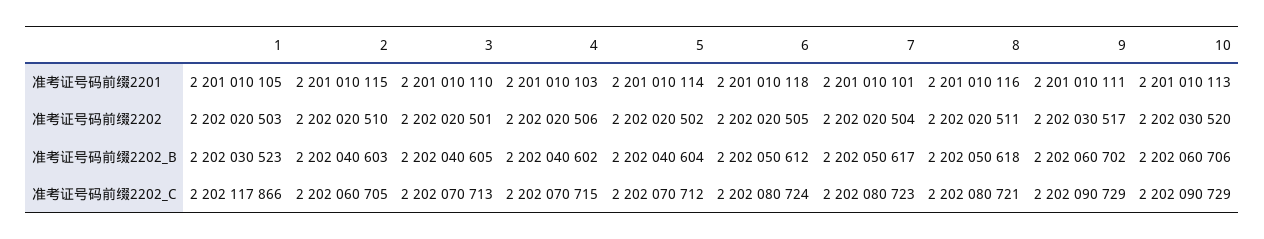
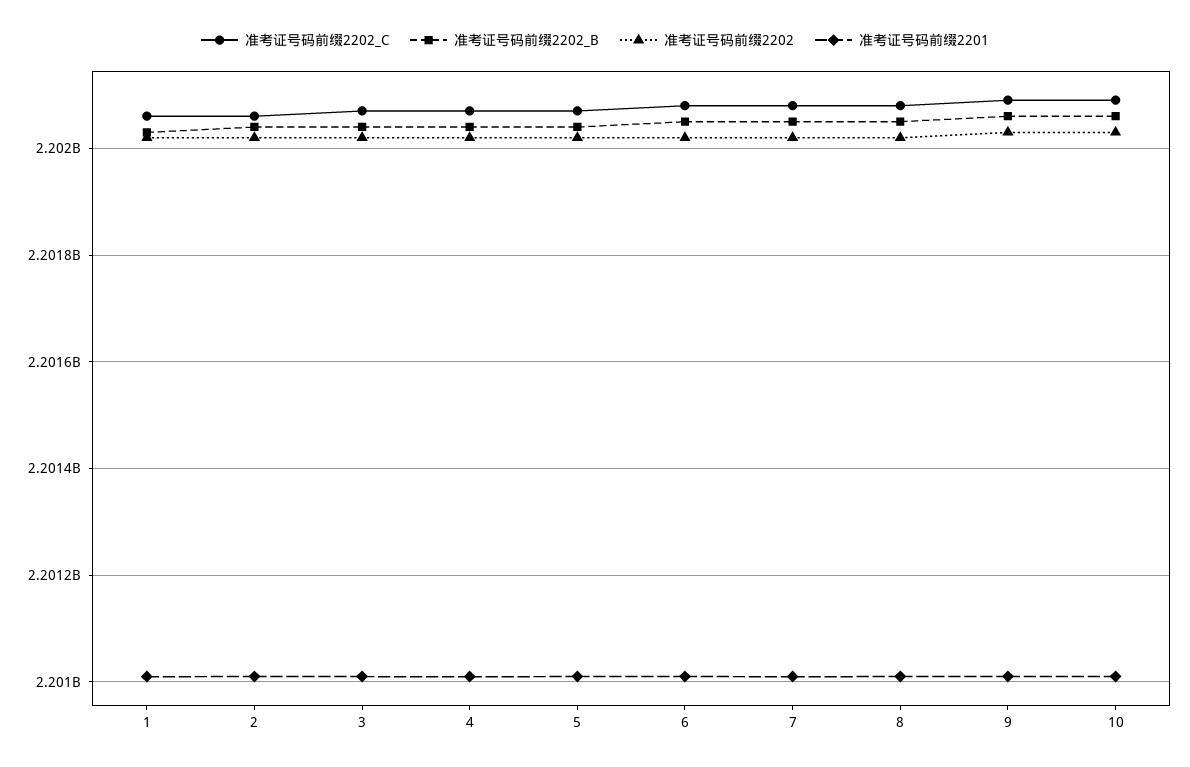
准考证号码前缀2202_C, 1: 2202117866 -> 2202060000

